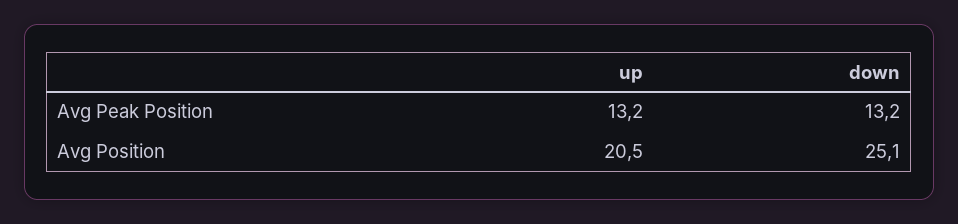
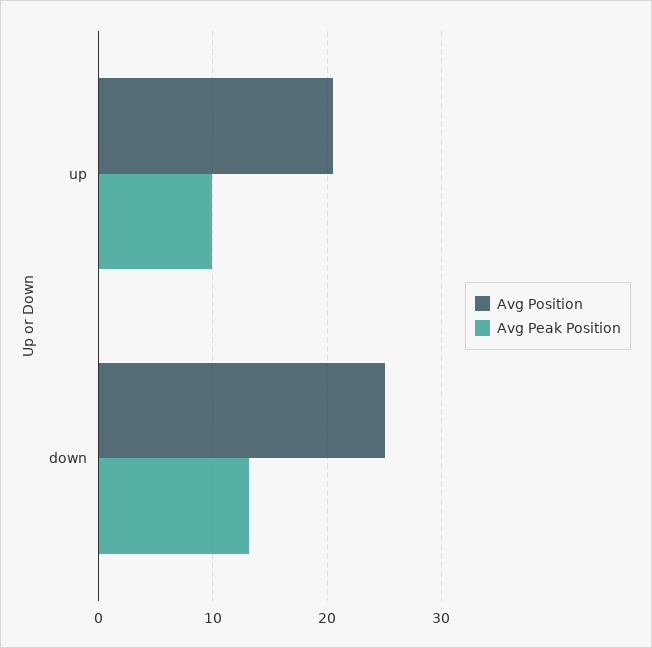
Avg Peak Position, up: 13.2 -> 10

